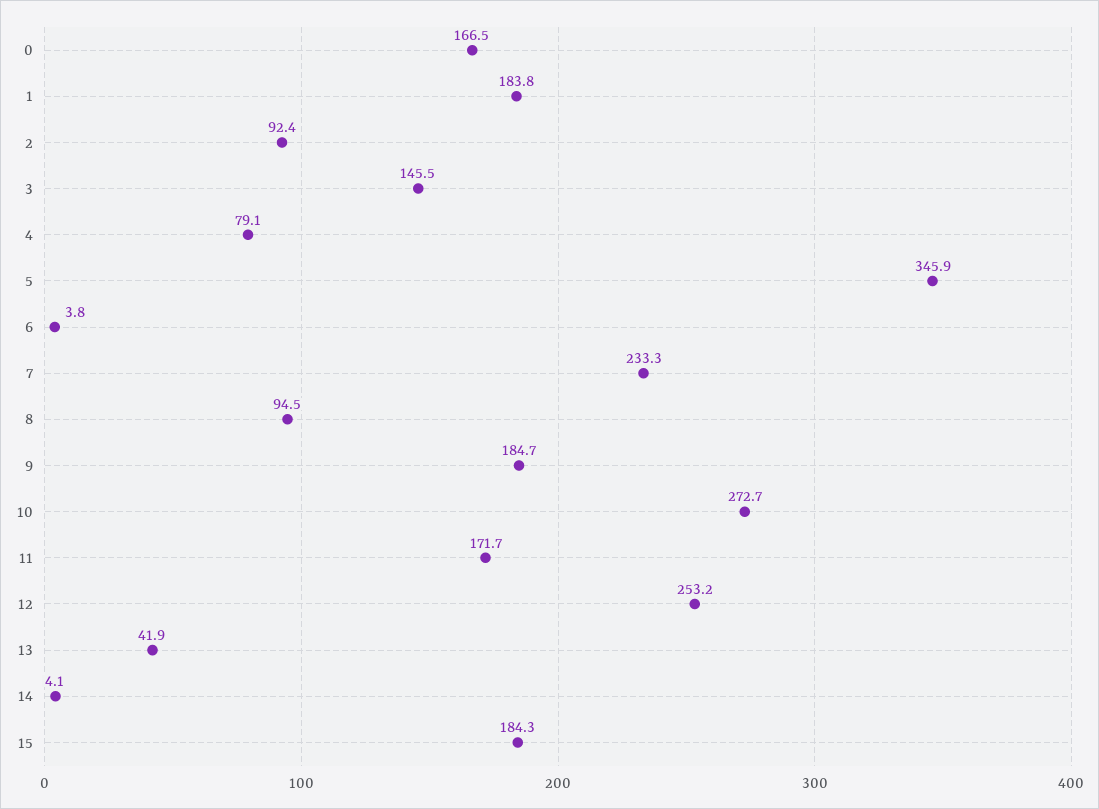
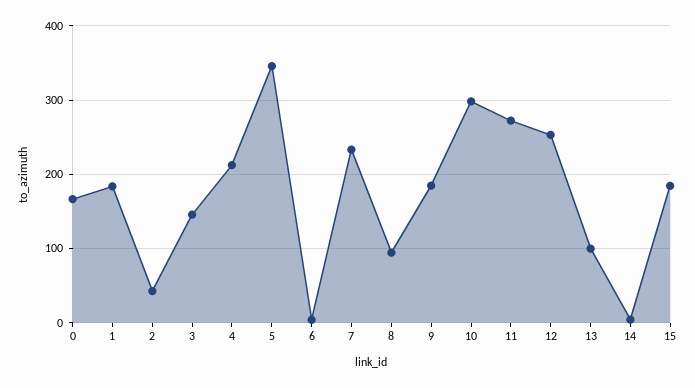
2: 92.4 -> 40
4: 79.1 -> 210
10: 272.7 -> 300
11: 171.7 -> 270
13: 41.9 -> 100

